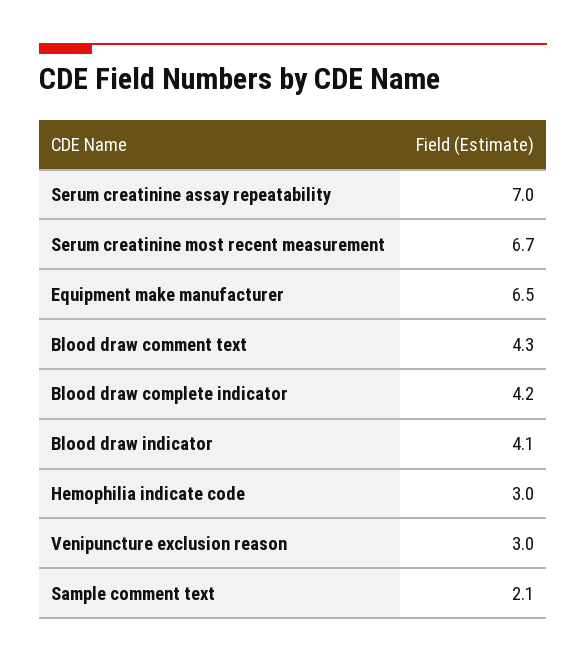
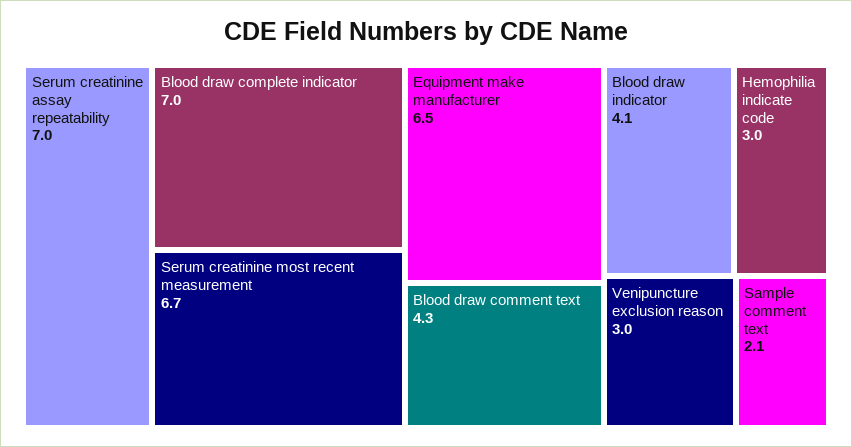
Blood draw complete indicator: 4.2 -> 7

